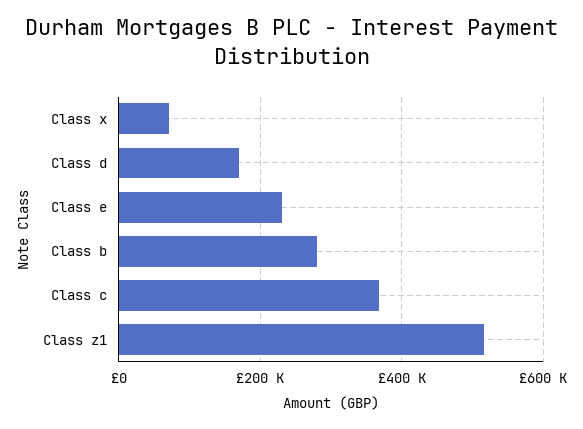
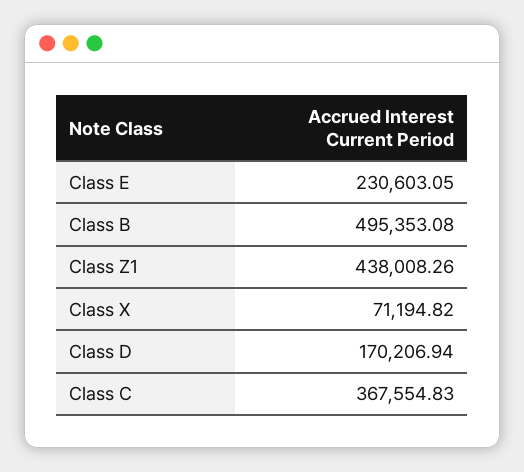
Class b: 280000 -> 495353.08
Class z1: 520000 -> 438008.26

